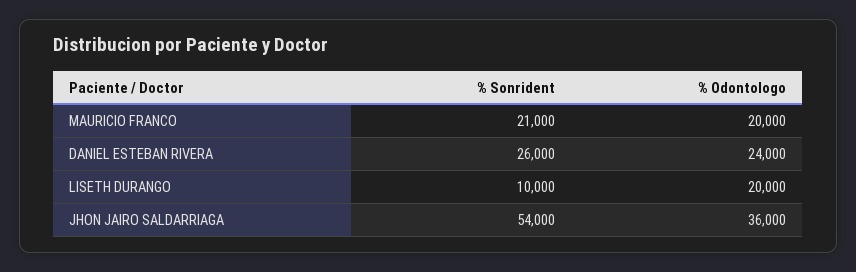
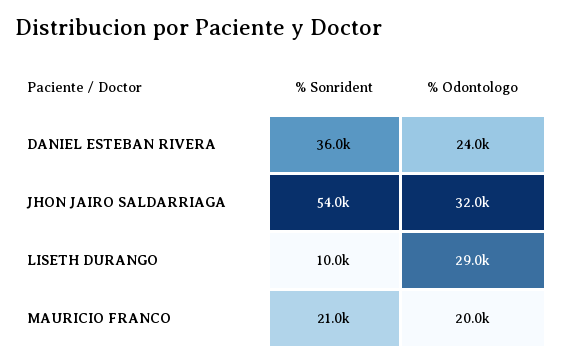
% Sonrident, DANIEL ESTEBAN RIVERA: 26000 -> 36000
% Odontologo, LISETH DURANGO: 20000 -> 29000
% Odontologo, JHON JAIRO SALDARRIAGA: 36000 -> 32000

